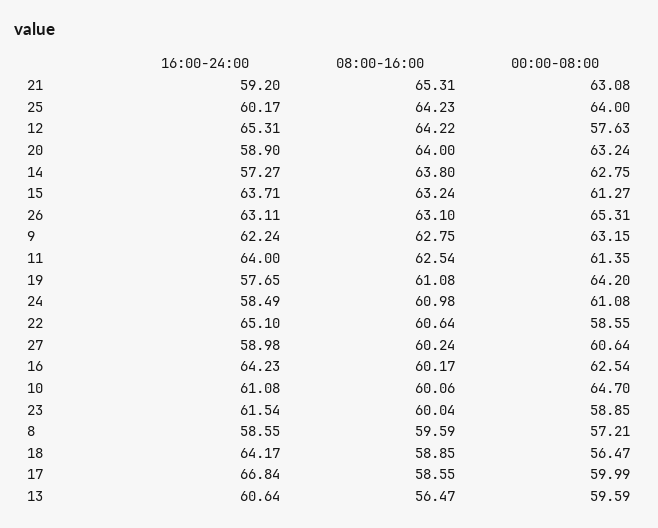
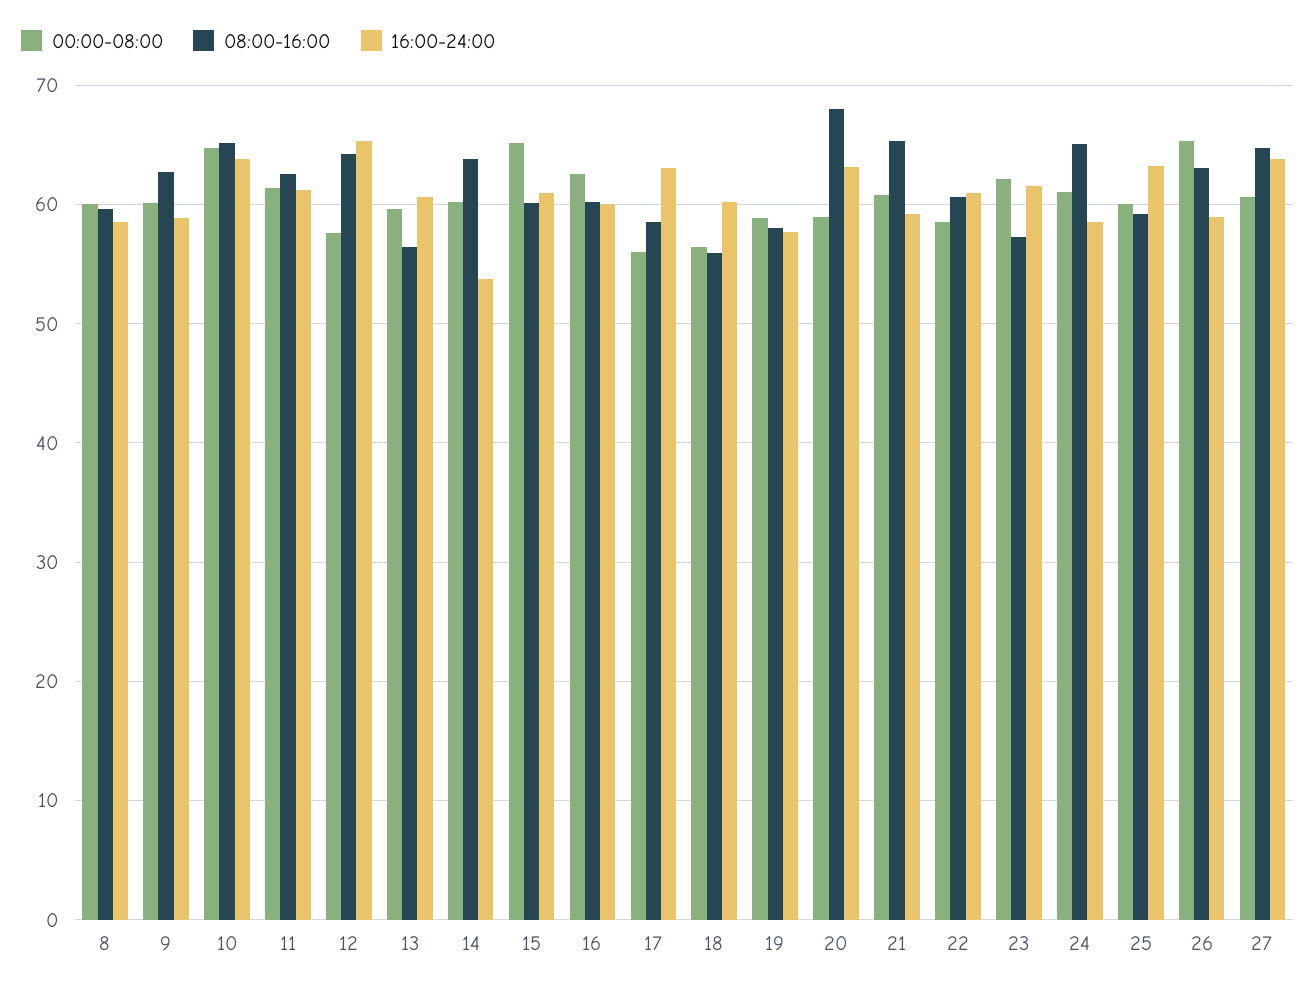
00:00-08:00, 21: 63.08 -> 61
16:00-24:00, 25: 60.17 -> 63
08:00-16:00, 25: 64.23 -> 59
00:00-08:00, 25: 64 -> 60
16:00-24:00, 20: 58.9 -> 63
08:00-16:00, 20: 64 -> 68
00:00-08:00, 20: 63.24 -> 59
16:00-24:00, 14: 57.27 -> 54
00:00-08:00, 14: 62.75 -> 60
16:00-24:00, 15: 63.71 -> 61
08:00-16:00, 15: 63.24 -> 60
00:00-08:00, 15: 61.27 -> 65
16:00-24:00, 26: 63.11 -> 59
16:00-24:00, 9: 62.24 -> 59
00:00-08:00, 9: 63.15 -> 60
16:00-24:00, 11: 64 -> 61
08:00-16:00, 19: 61.08 -> 58
00:00-08:00, 19: 64.2 -> 59
08:00-16:00, 24: 60.98 -> 65
16:00-24:00, 22: 65.1 -> 61
16:00-24:00, 27: 58.98 -> 64
08:00-16:00, 27: 60.24 -> 65
16:00-24:00, 16: 64.23 -> 60
16:00-24:00, 10: 61.08 -> 64
08:00-16:00, 10: 60.06 -> 65
08:00-16:00, 23: 60.04 -> 57
00:00-08:00, 23: 58.85 -> 62
00:00-08:00, 8: 57.21 -> 60
16:00-24:00, 18: 64.17 -> 60
08:00-16:00, 18: 58.85 -> 56
16:00-24:00, 17: 66.84 -> 63
00:00-08:00, 17: 59.99 -> 56

